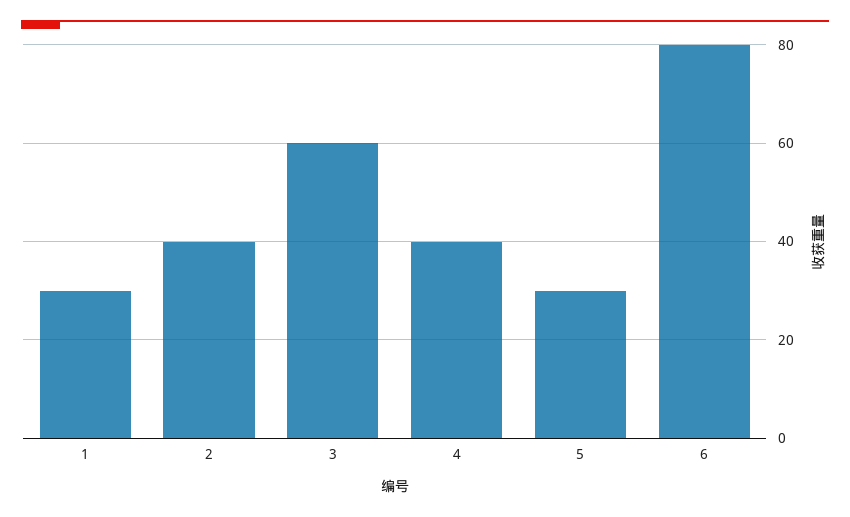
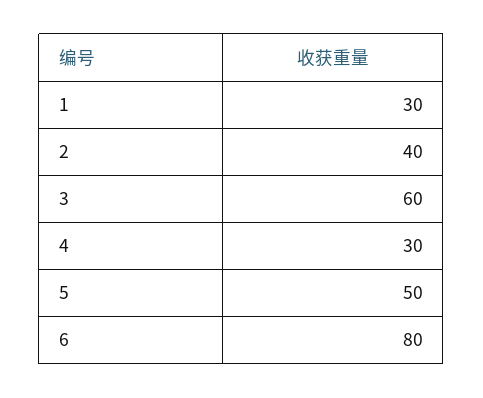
4: 40 -> 30
5: 30 -> 50

